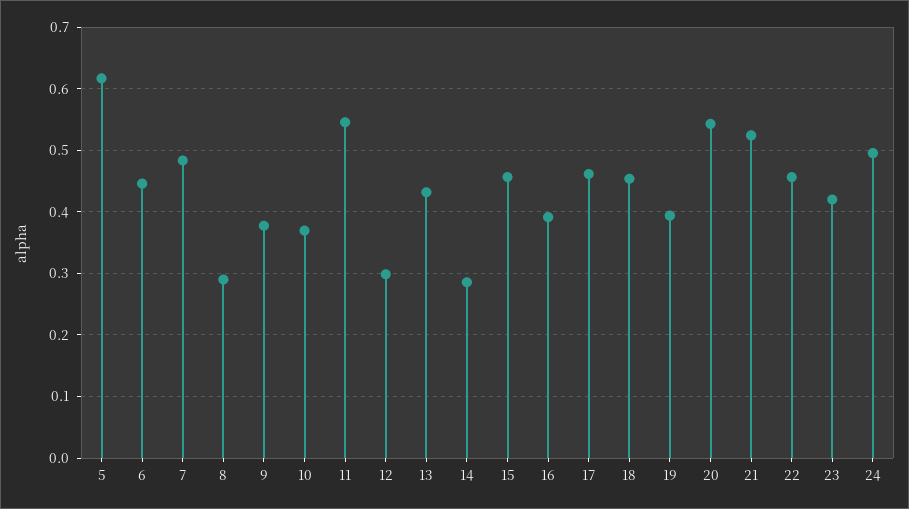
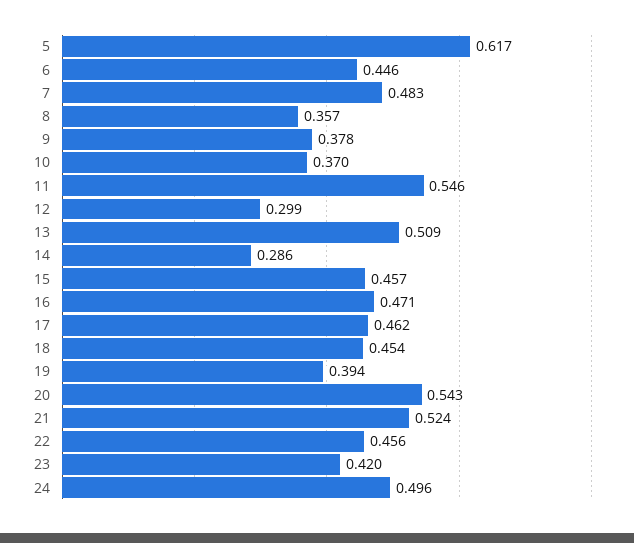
8: 0.29 -> 0.357
13: 0.43 -> 0.509
16: 0.39 -> 0.471

